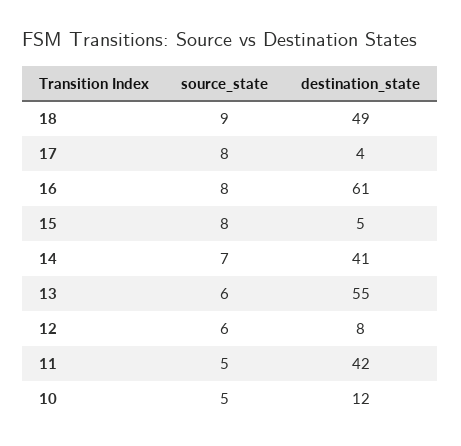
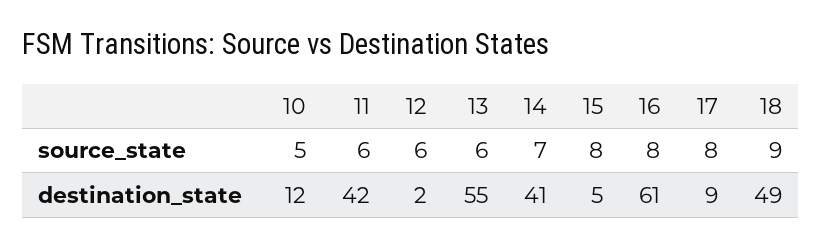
destination_state, 17: 4 -> 9
destination_state, 12: 8 -> 2
source_state, 11: 5 -> 6

